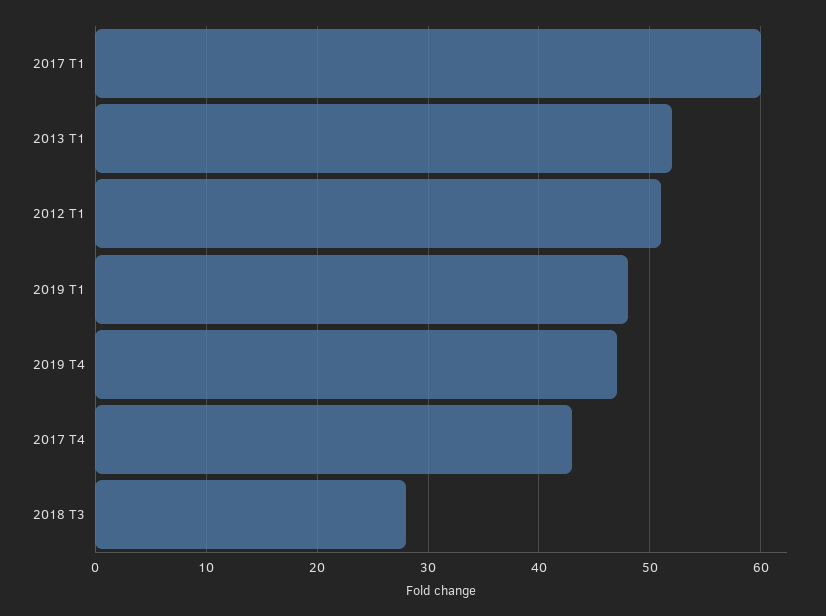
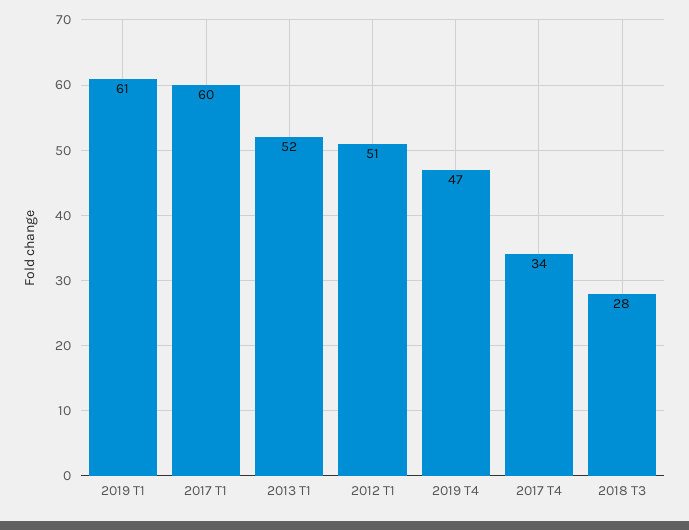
2019 T1: 48 -> 61
2017 T4: 43 -> 34

